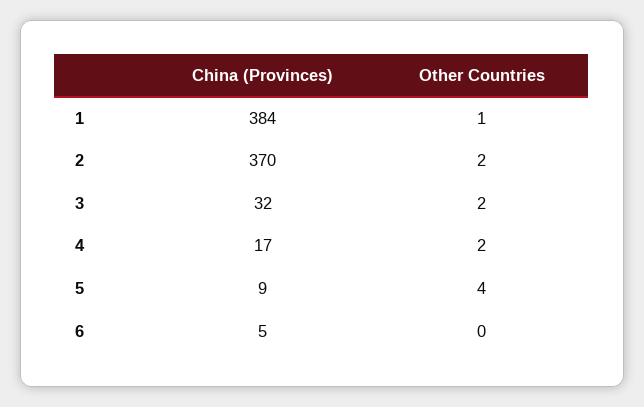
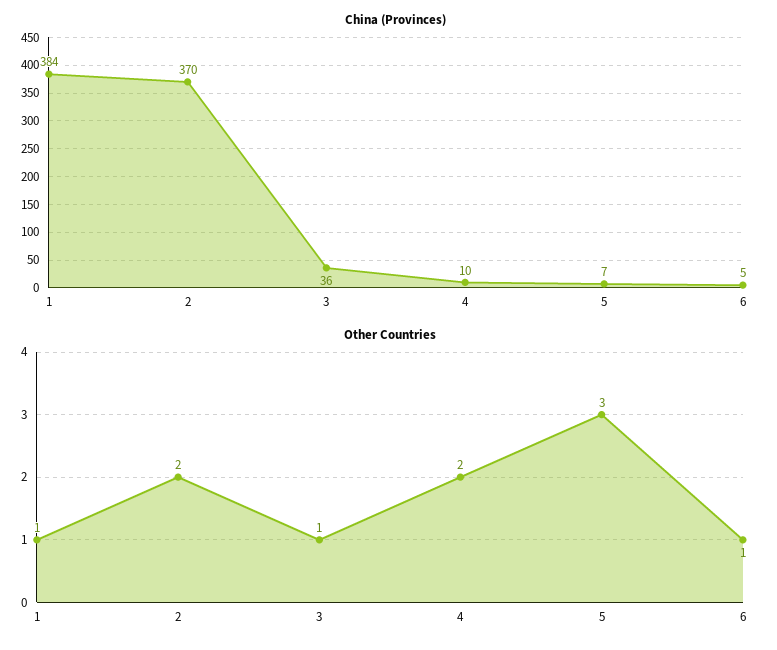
China (Provinces), 3: 32 -> 36
Other Countries, 3: 2 -> 1
China (Provinces), 4: 17 -> 10
China (Provinces), 5: 9 -> 7
Other Countries, 5: 4 -> 3
Other Countries, 6: 0 -> 1

